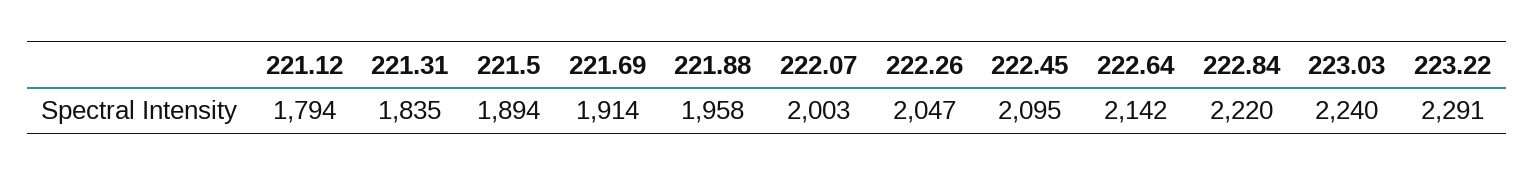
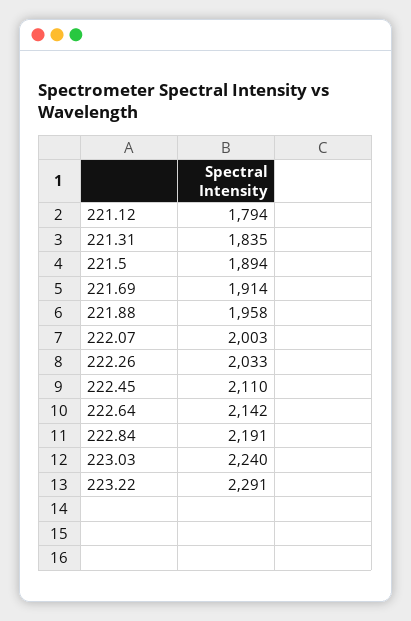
222.26: 2047 -> 2033
222.45: 2095 -> 2110
222.84: 2220 -> 2191

